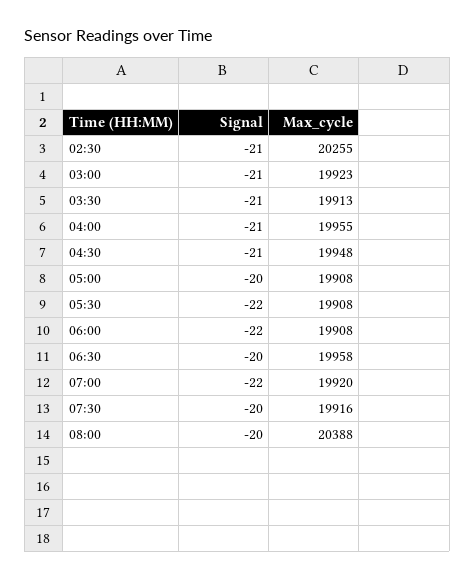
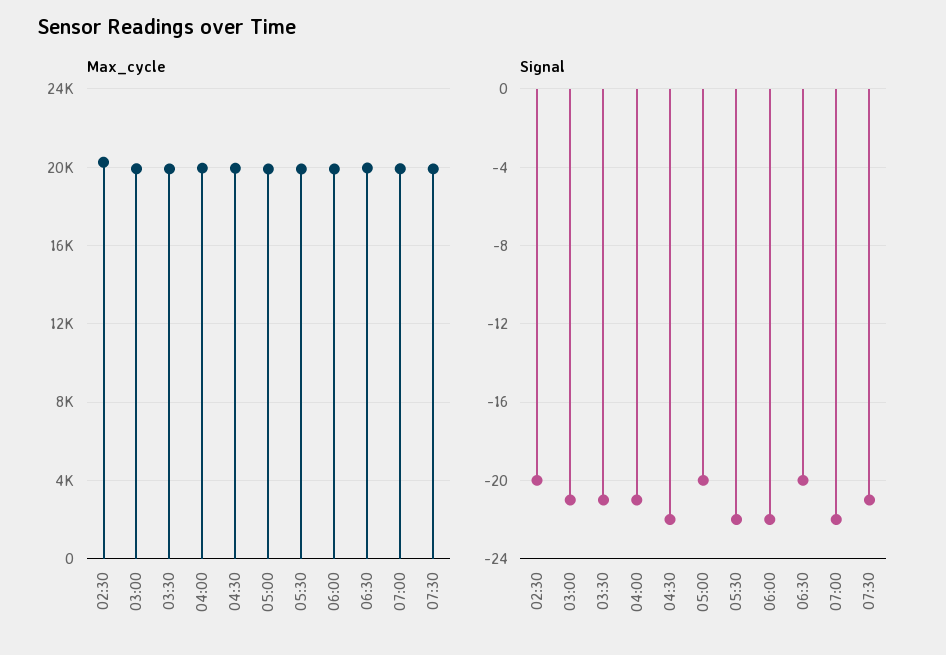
Signal, 02:30: -21 -> -20
Signal, 04:30: -21 -> -22
Signal, 07:30: -20 -> -21
Signal, 08:00: -20 -> none
Max_cycle, 08:00: 20388 -> none

